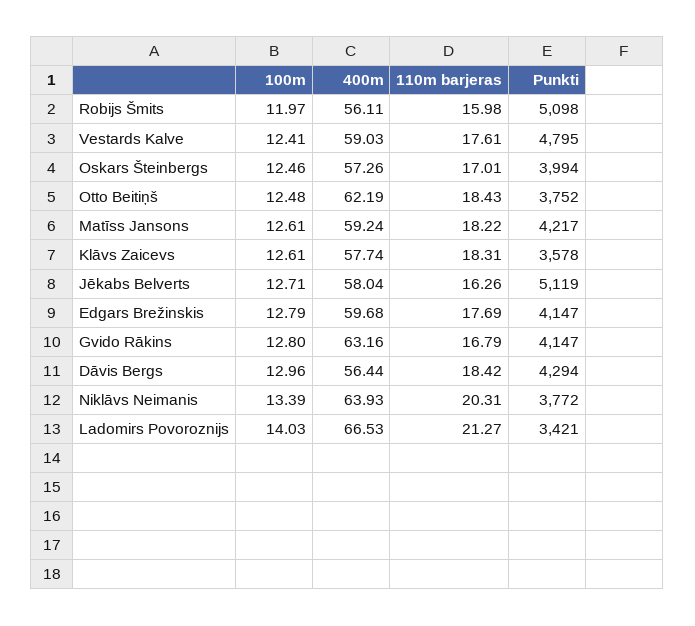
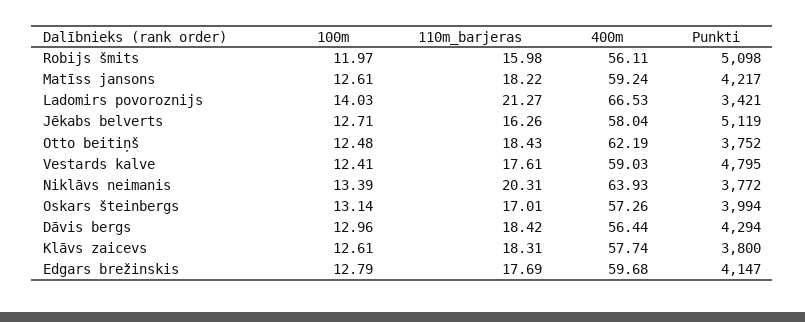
100m, Oskars Šteinbergs: 12.46 -> 13.14
Punkti, Klāvs Zaicevs: 3578 -> 3800
100m, Gvido Rākins: 12.8 -> none
400m, Gvido Rākins: 63.16 -> none
110m barjeras, Gvido Rākins: 16.79 -> none
Punkti, Gvido Rākins: 4147 -> none

